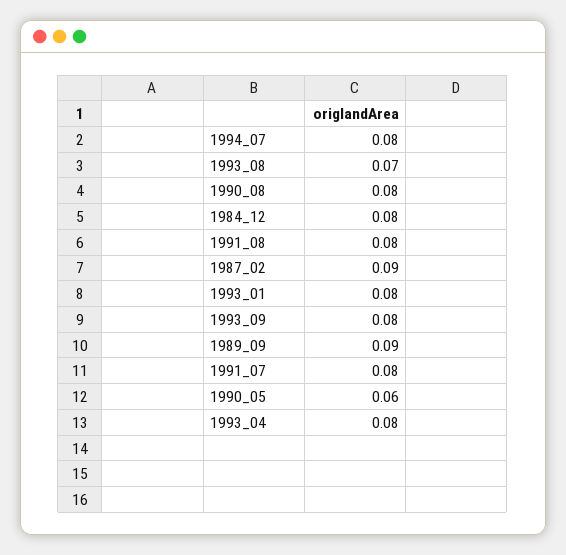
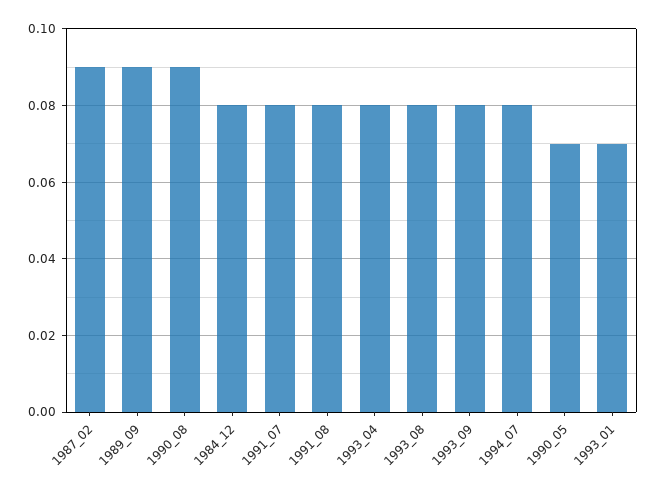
1993_08: 0.07 -> 0.08
1990_08: 0.08 -> 0.09
1993_01: 0.08 -> 0.07
1990_05: 0.06 -> 0.07

